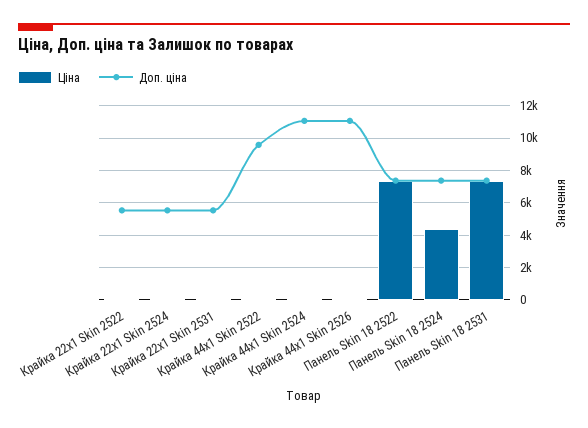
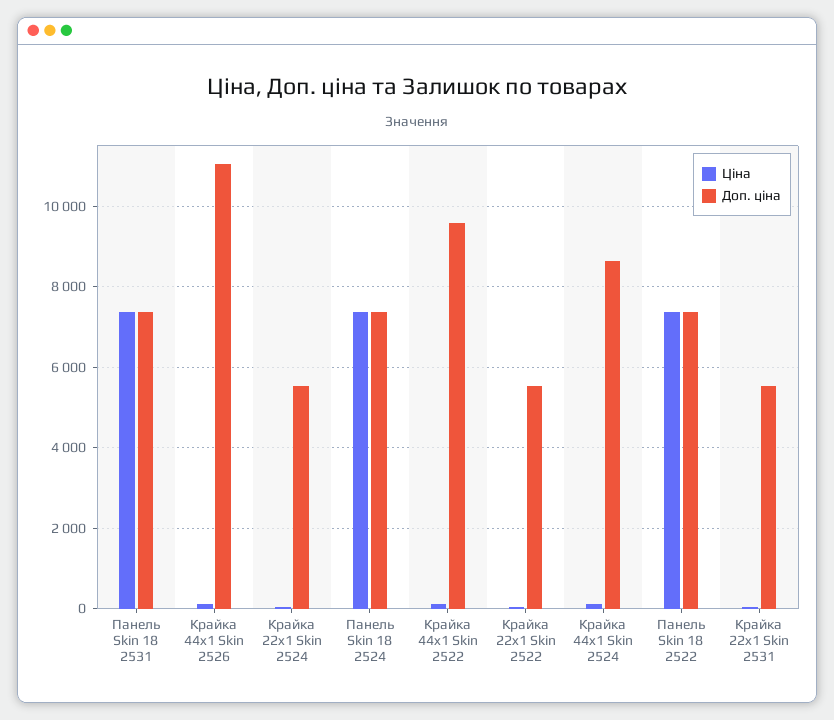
Доп. ціна, Крайка 44x1 Skin 2524: 11000 -> 8600
Ціна, Панель Skin 18 2524: 4500 -> 7400

